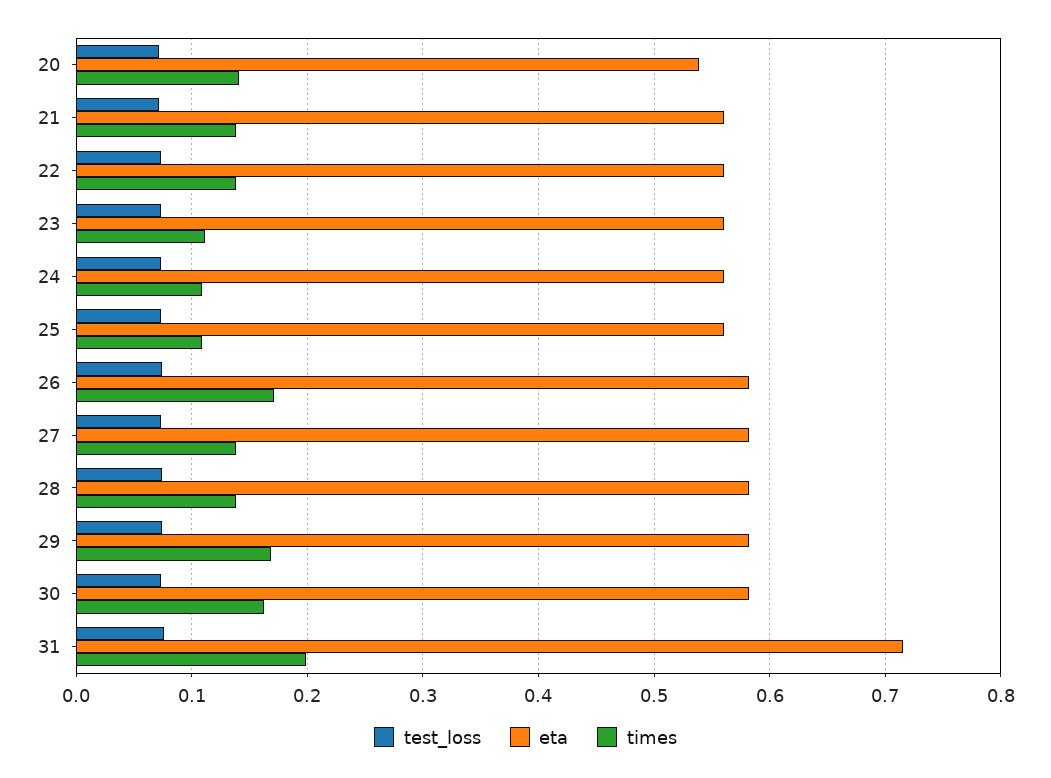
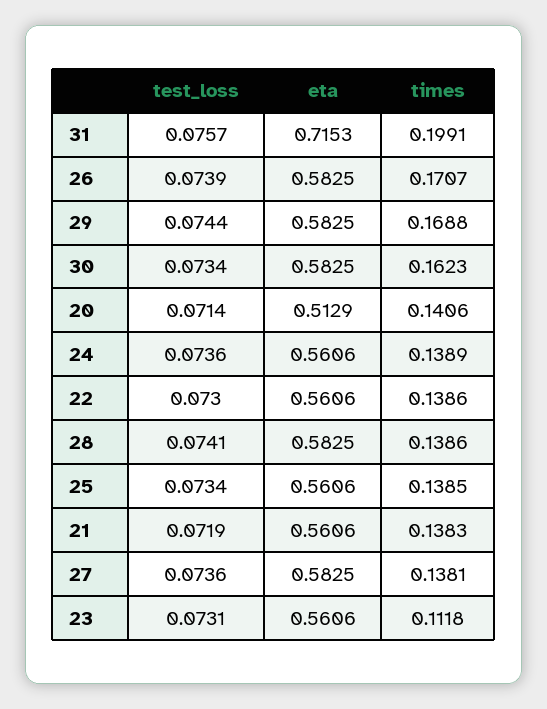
eta, 20: 0.54 -> 0.5129
times, 24: 0.11 -> 0.1389
times, 25: 0.11 -> 0.1385

